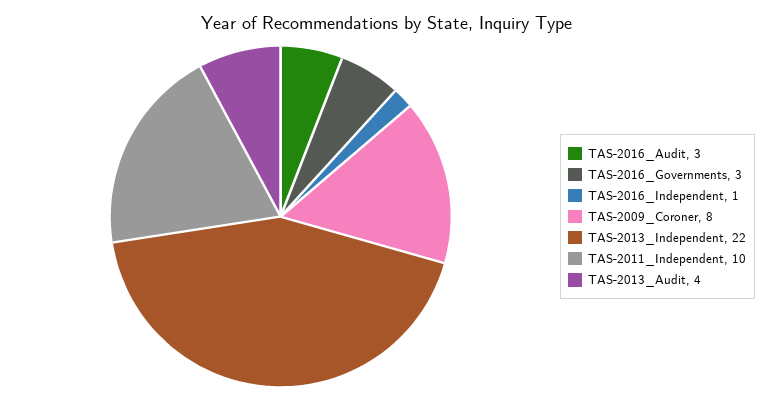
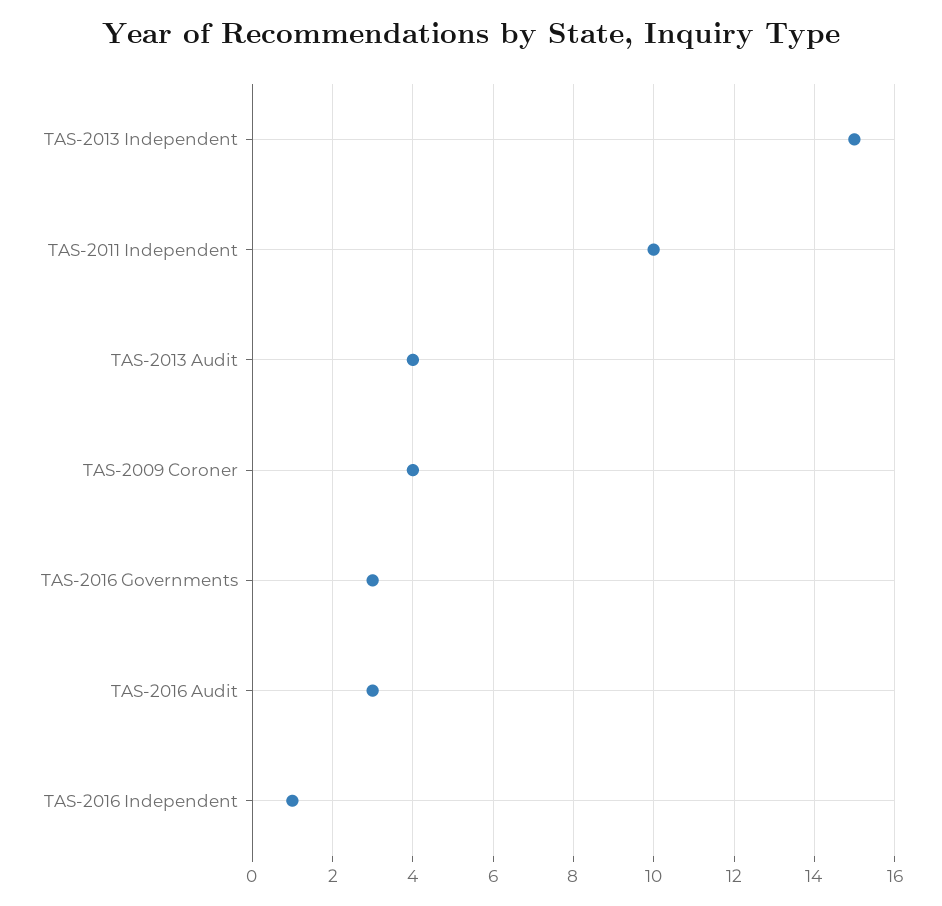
TAS-2009_Coroner: 8 -> 4
TAS-2013_Independent: 22 -> 15

